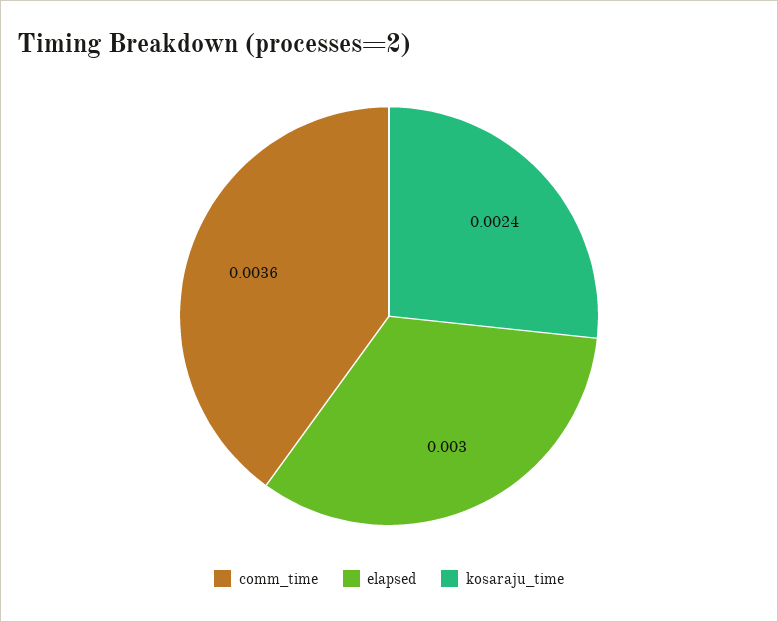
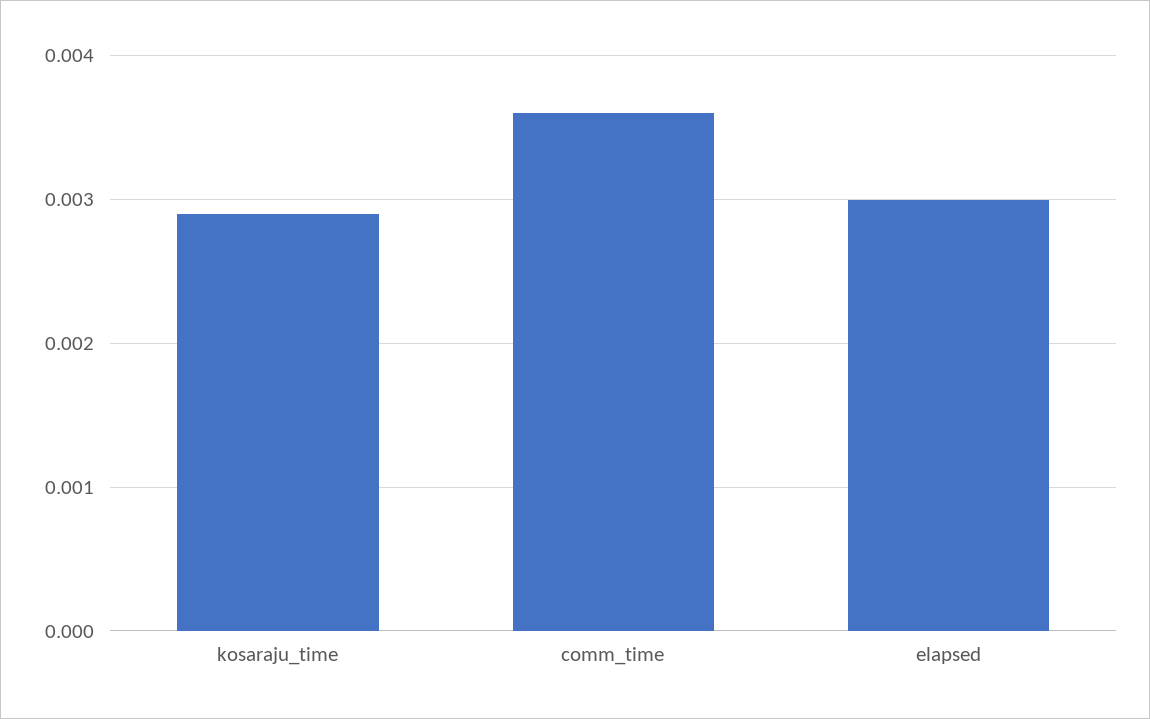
kosaraju_time: 0.0024 -> 0.0029

